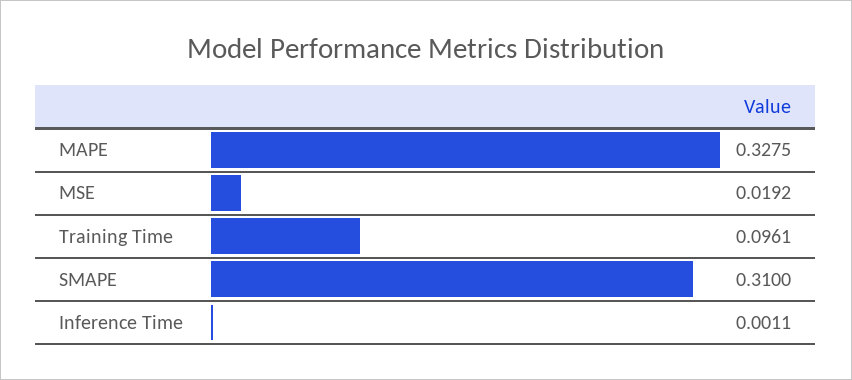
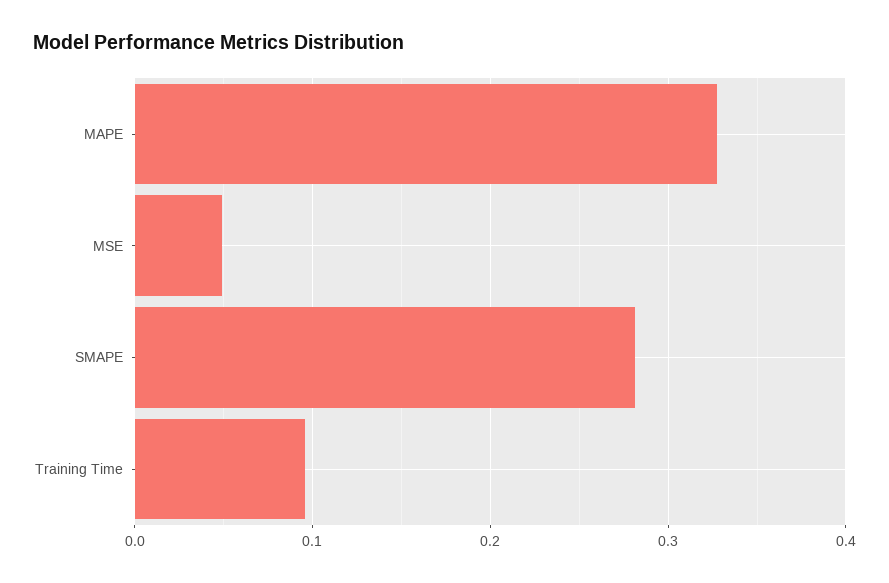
MSE: 0.0192 -> 0.05
SMAPE: 0.31 -> 0.28
Inference Time: 0.0011 -> none

